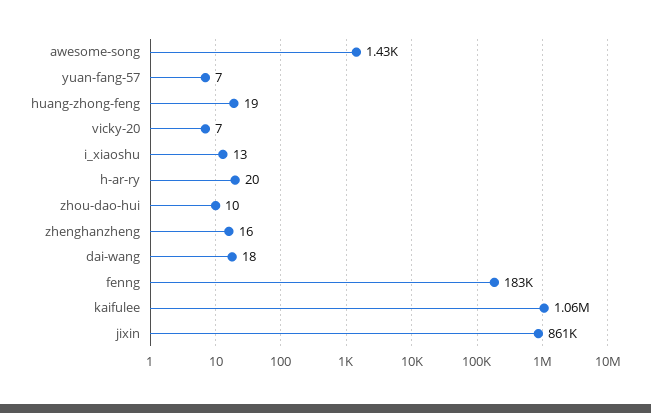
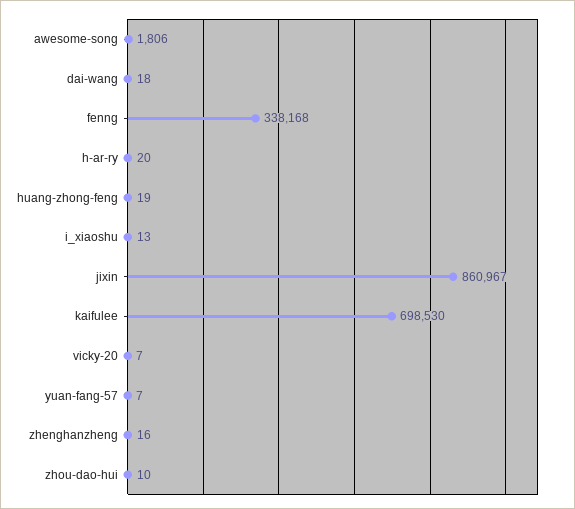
awesome-song: 1430 -> 1806
fenng: 183000 -> 338168
kaifulee: 1060000 -> 698530

